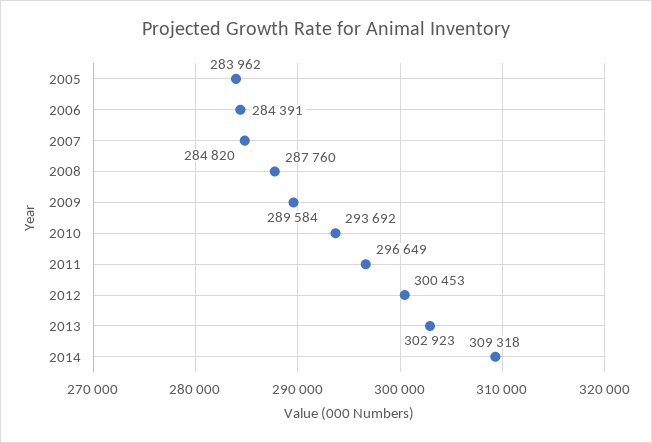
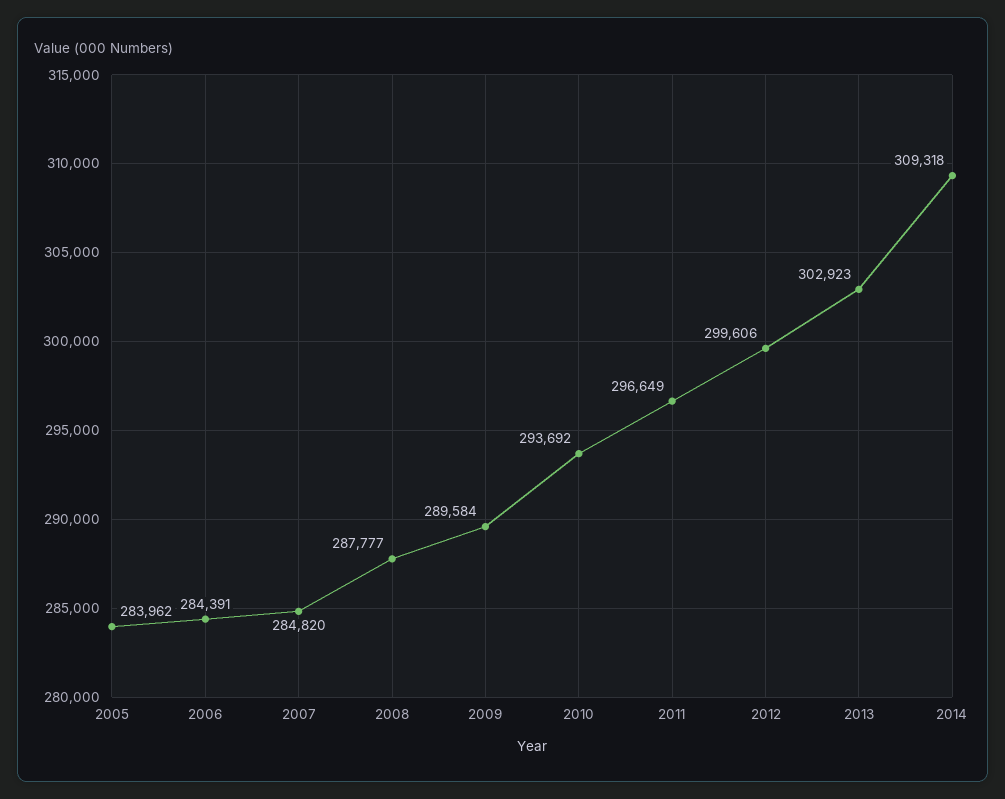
2008: 287760 -> 287777
2012: 300453 -> 299606

